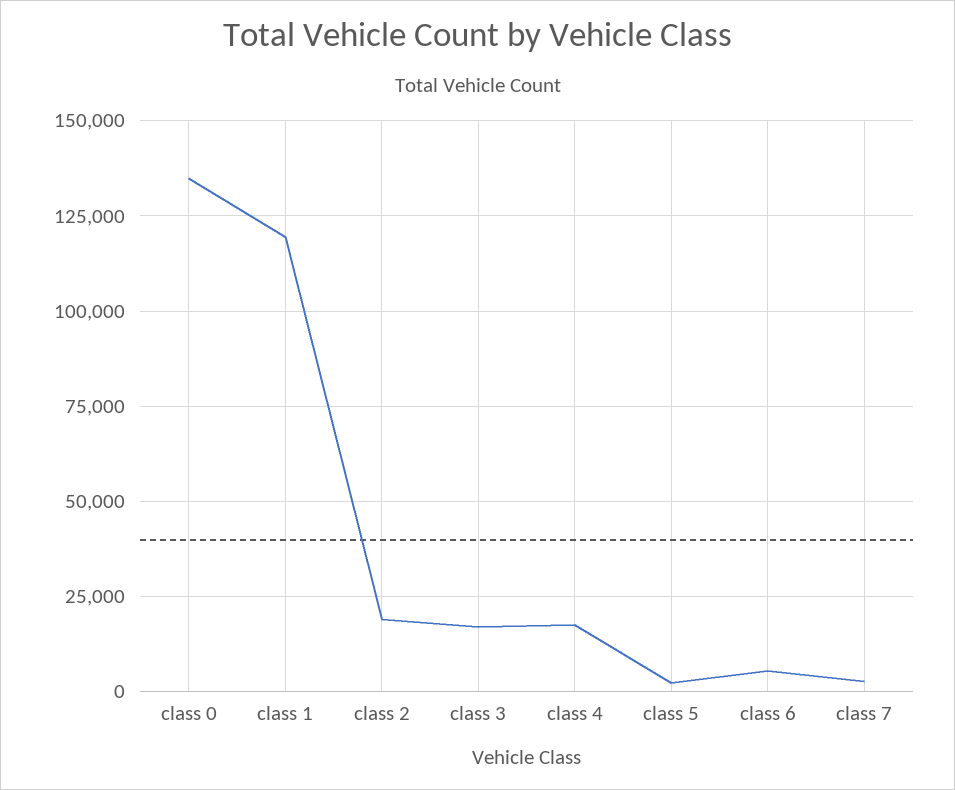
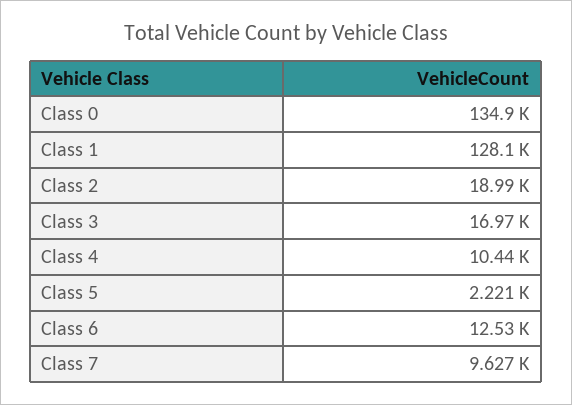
class 1: 120000 -> 128100
class 4: 17500 -> 10440
class 6: 5000 -> 12530
class 7: 2500 -> 9627

